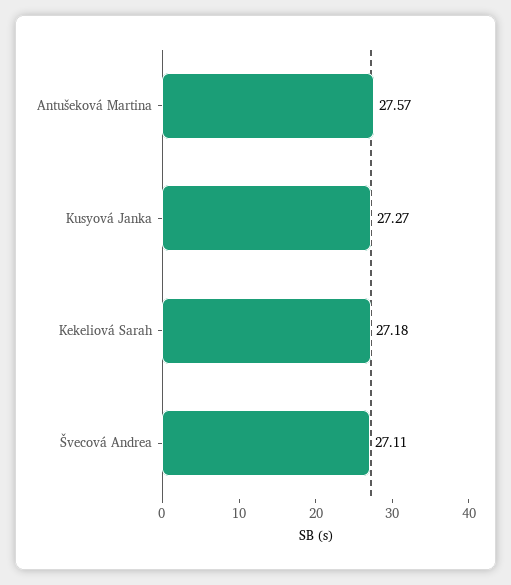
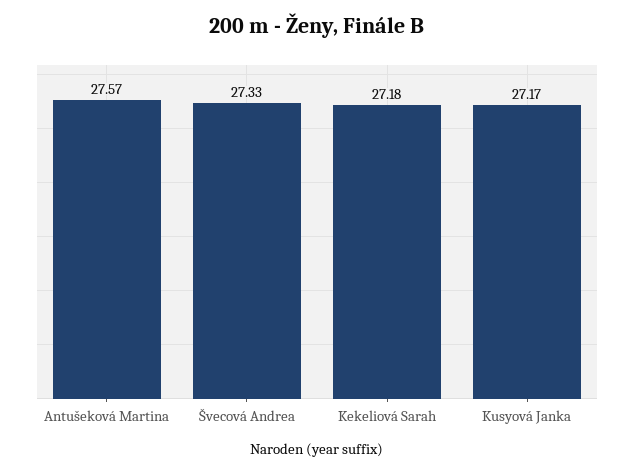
Kusyová Janka: 27.27 -> 27.17
Švecová Andrea: 27.11 -> 27.33

